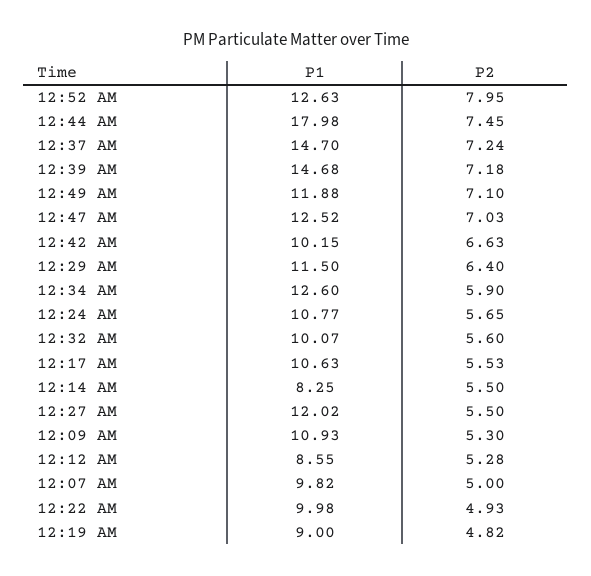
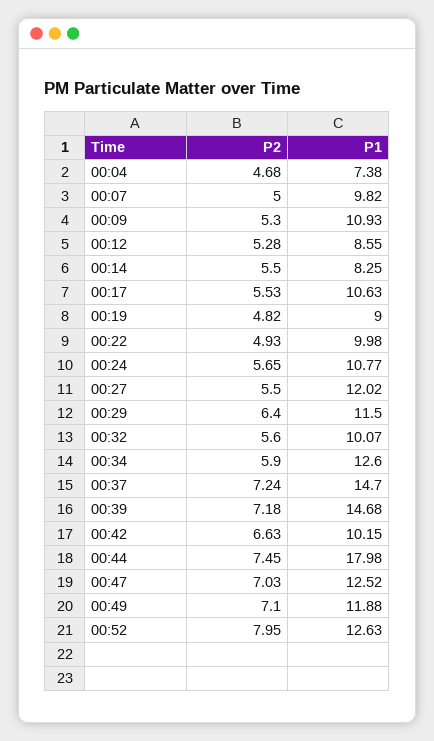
P2, 00:04: none -> 4.68
P1, 00:04: none -> 7.38

